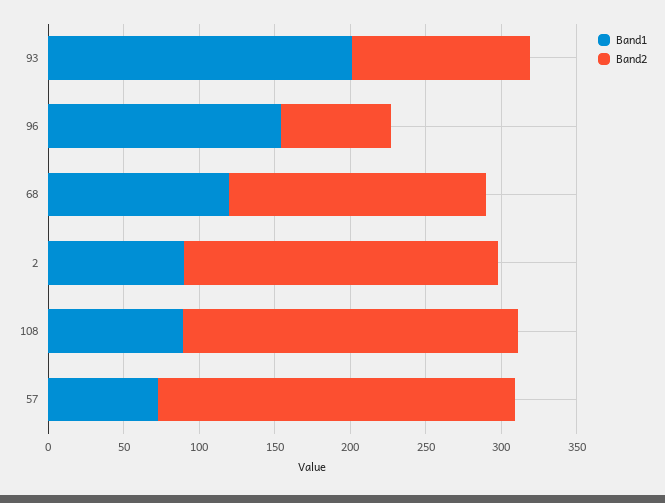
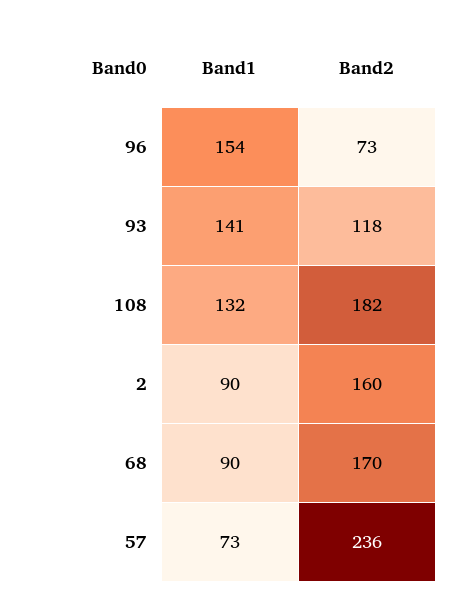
Band1, 93: 200 -> 141
Band1, 68: 120 -> 90
Band2, 2: 210 -> 160
Band1, 108: 90 -> 132
Band2, 108: 220 -> 182

